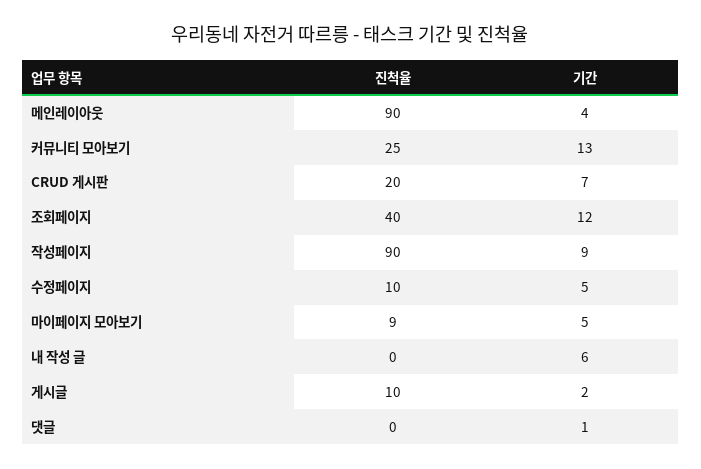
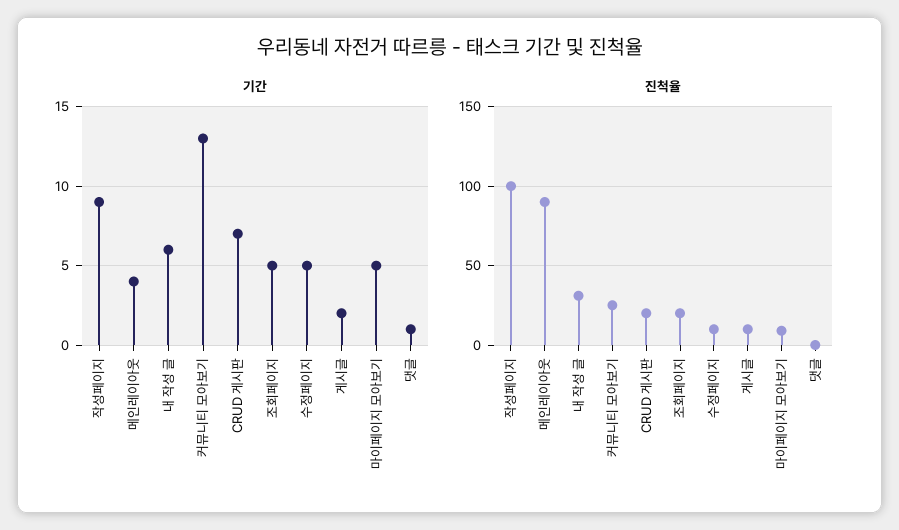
진척율, 조회페이지: 40 -> 20
기간, 조회페이지: 12 -> 5
진척율, 작성페이지: 90 -> 100
진척율, 내 작성 글: 0 -> 30

